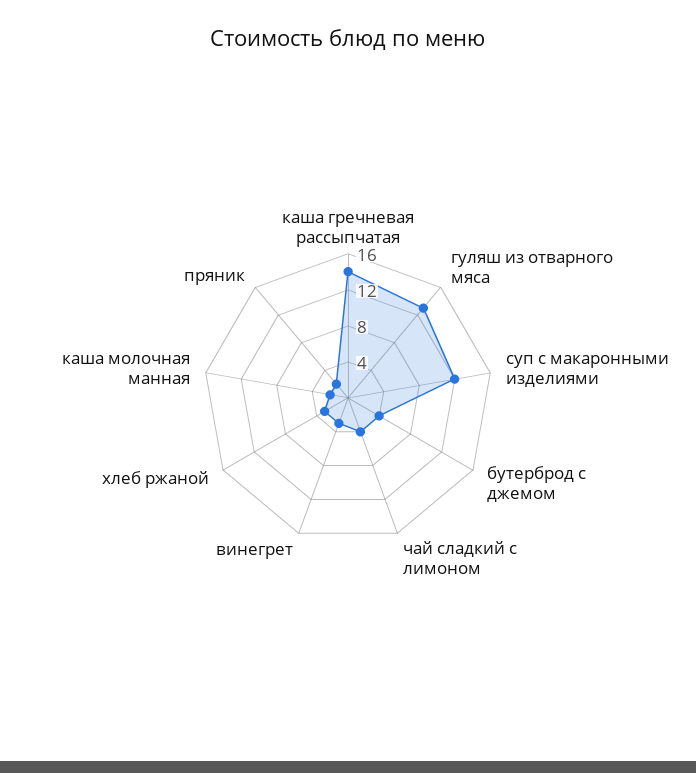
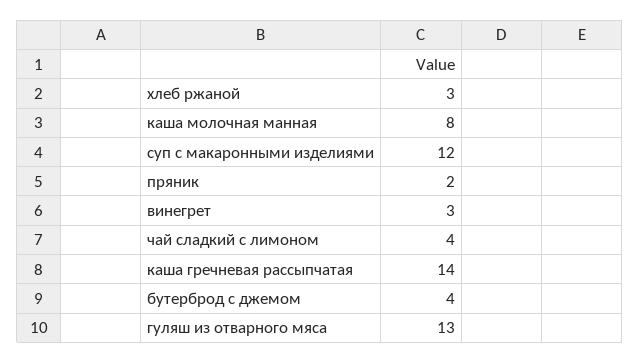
каша молочная манная: 2 -> 8

